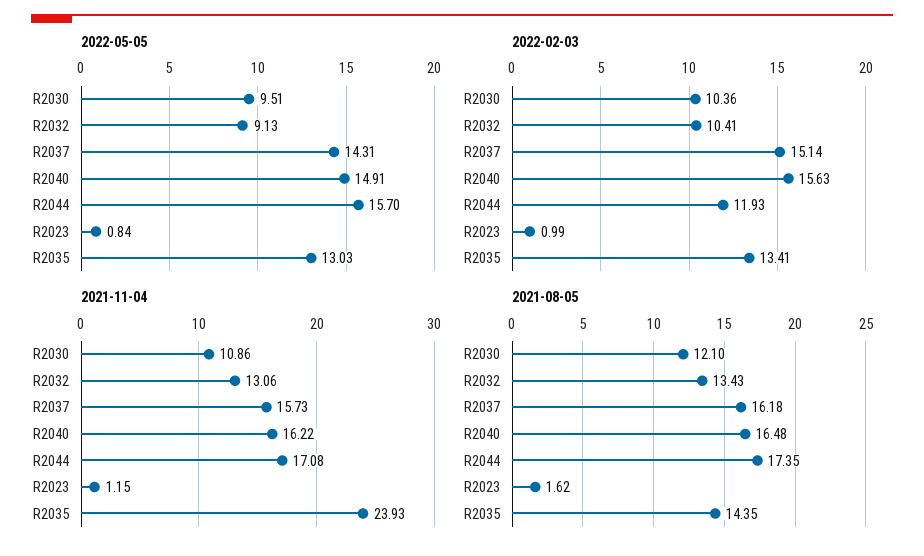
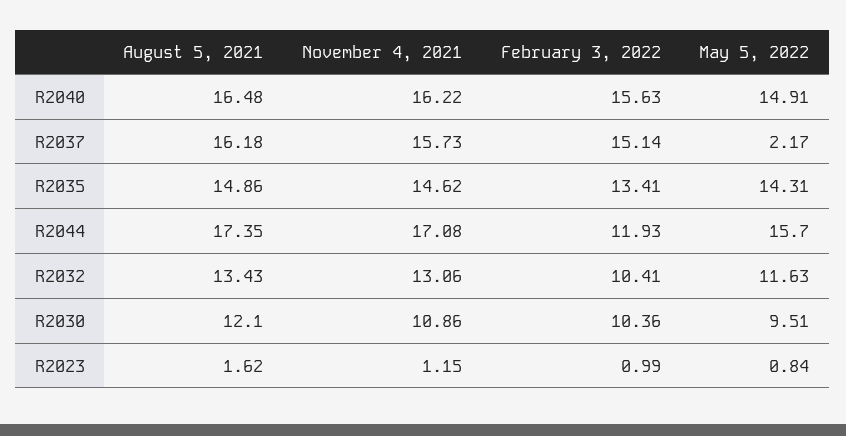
2022-05-05, R2032: 9.13 -> 11.63
2022-05-05, R2037: 14.31 -> 2.17
2022-05-05, R2035: 13.03 -> 14.31
2021-11-04, R2035: 23.93 -> 14.62
2021-08-05, R2035: 14.35 -> 14.86

